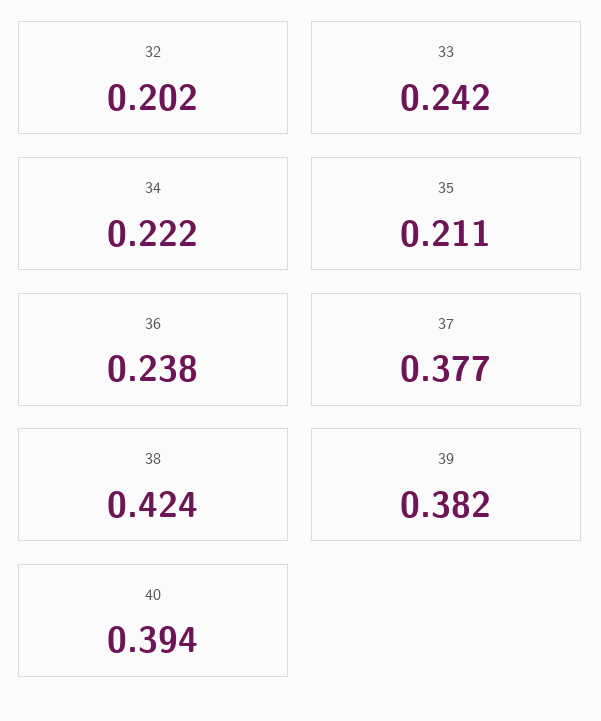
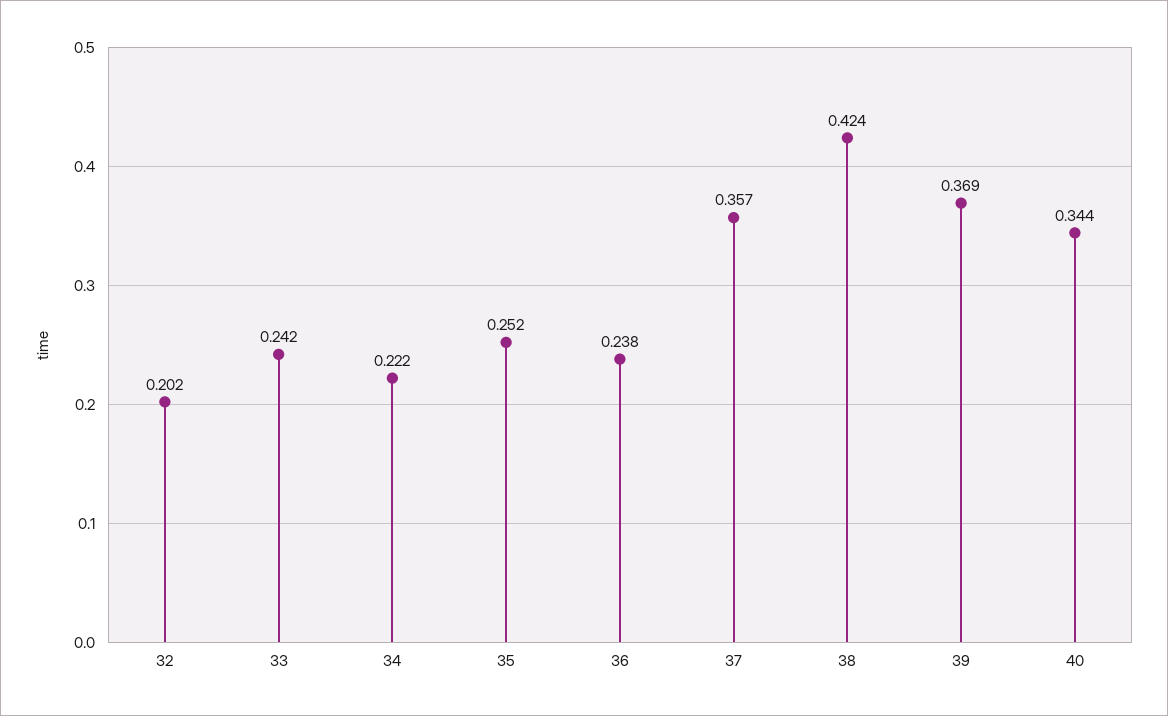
35: 0.211 -> 0.252
37: 0.377 -> 0.357
39: 0.382 -> 0.369
40: 0.394 -> 0.344

